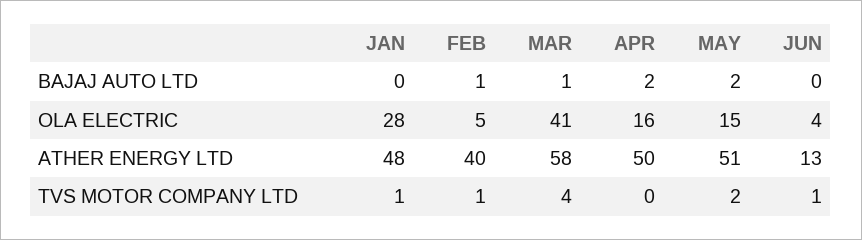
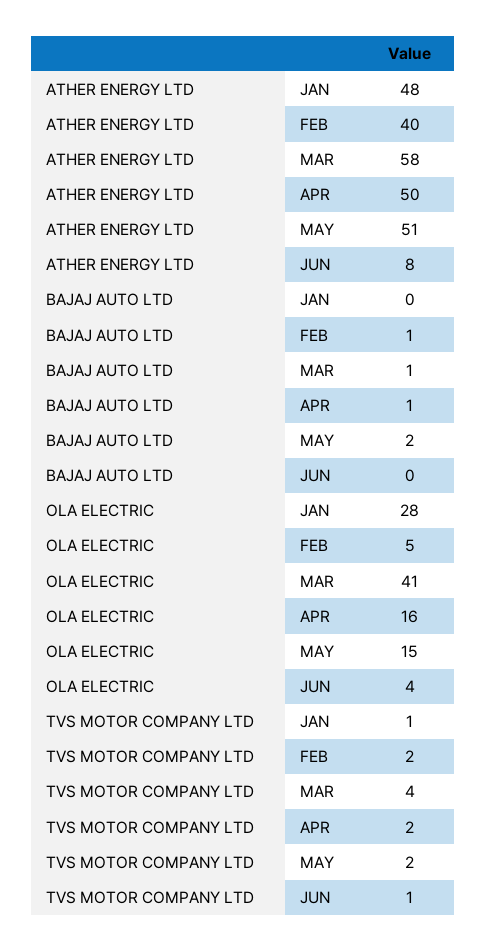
APR, BAJAJ AUTO LTD: 2 -> 1
JUN, ATHER ENERGY LTD: 13 -> 8
FEB, TVS MOTOR COMPANY LTD: 1 -> 2
APR, TVS MOTOR COMPANY LTD: 0 -> 2

